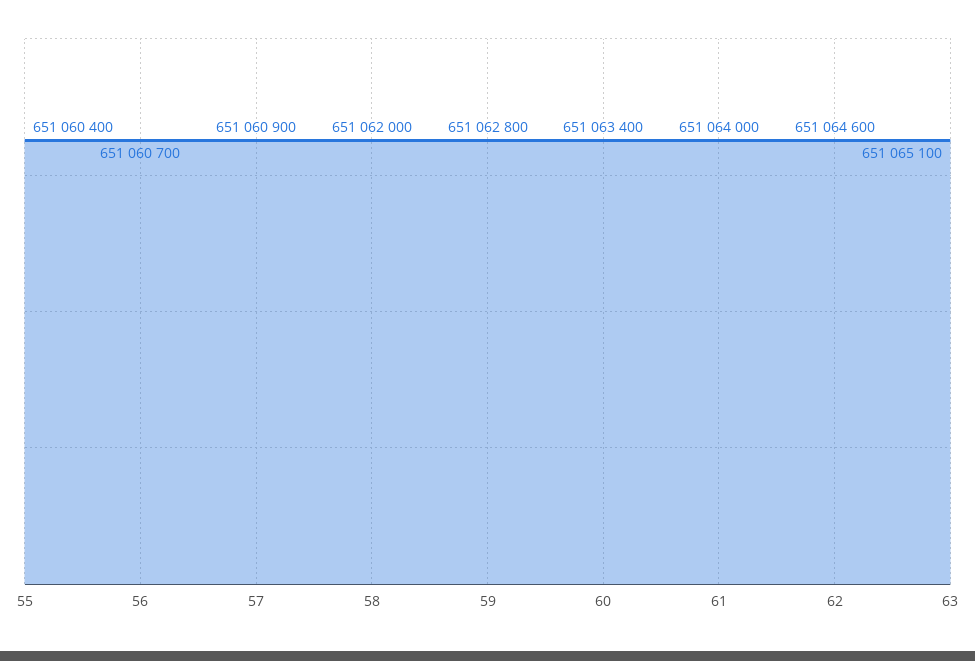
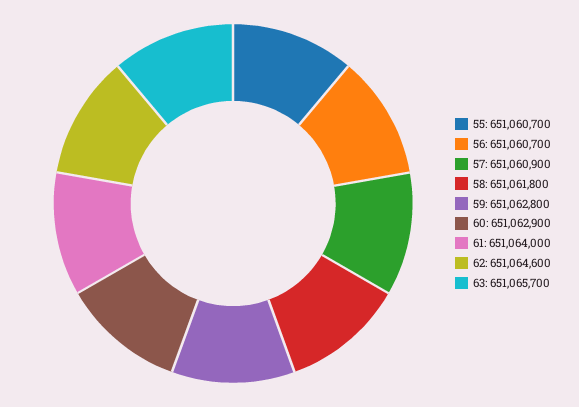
55: 651060400 -> 651060700
58: 651062000 -> 651061800
60: 651063400 -> 651062900
63: 651065100 -> 651065700

